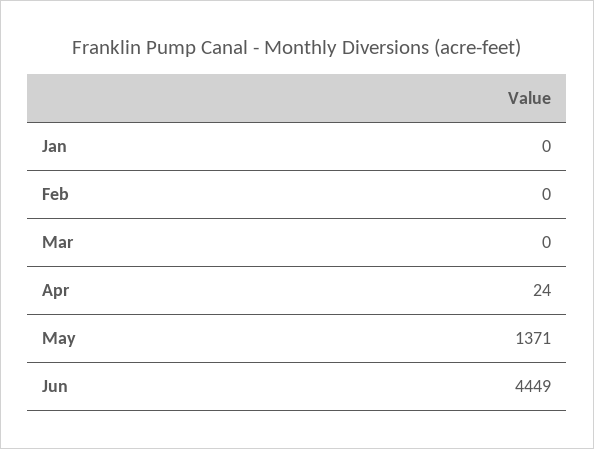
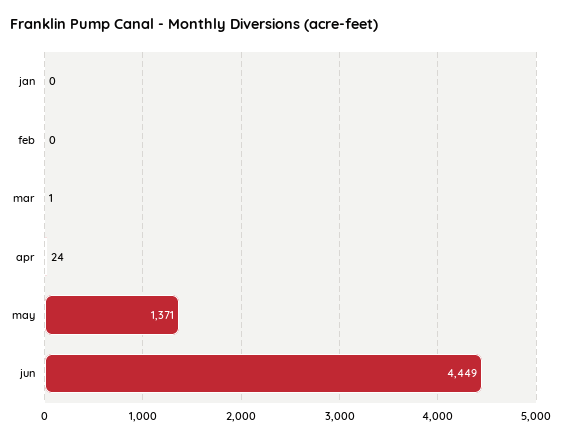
Mar: 0 -> 1

